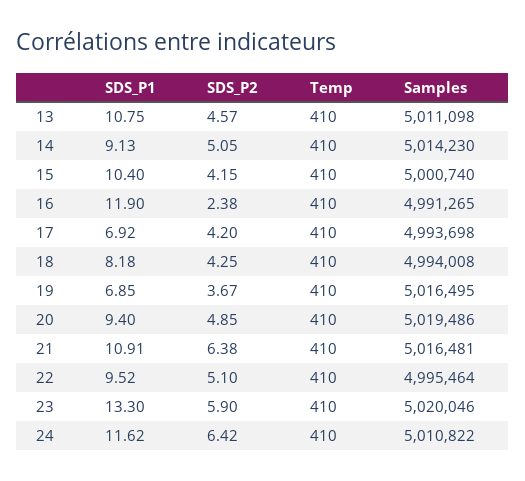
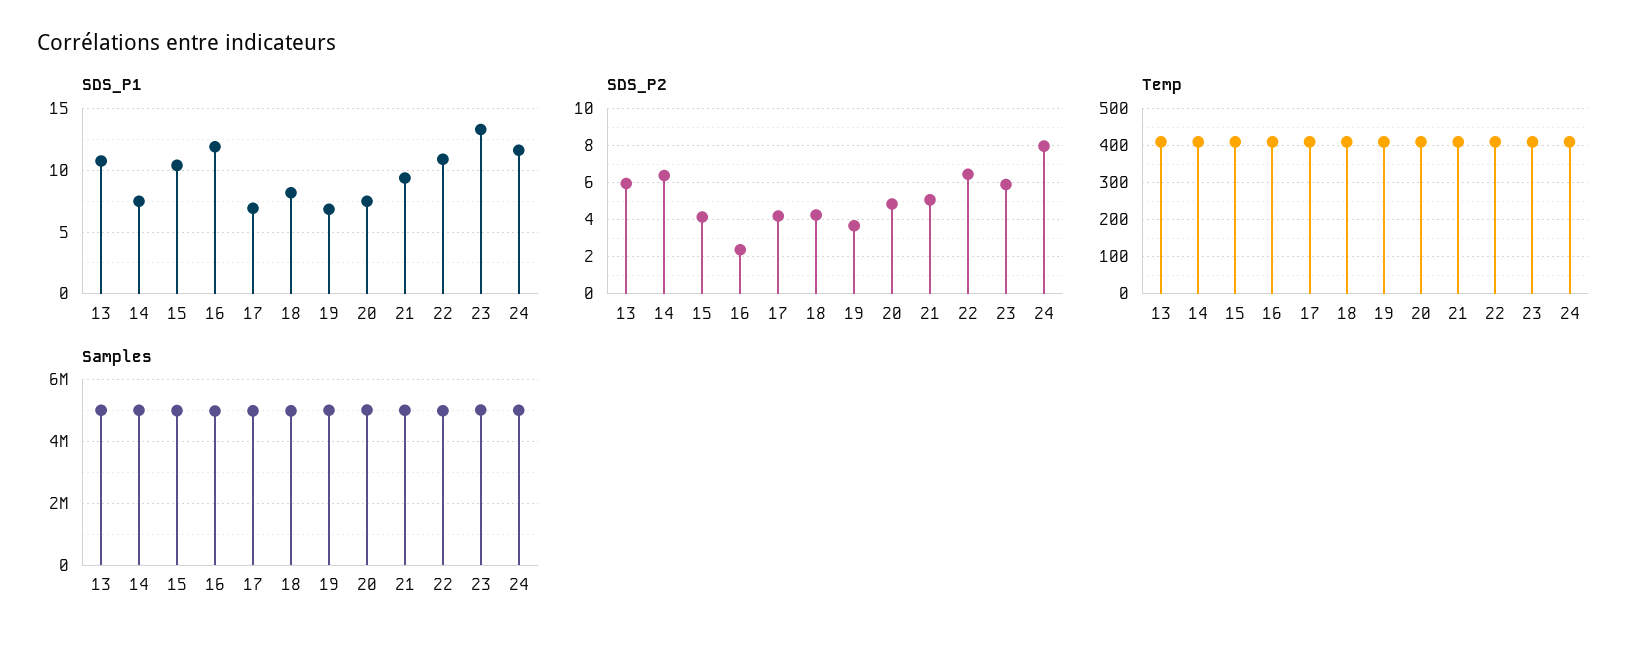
SDS_P2, 13: 4.57 -> 6
SDS_P1, 14: 9.13 -> 7.5
SDS_P2, 14: 5.05 -> 6.5
SDS_P1, 20: 9.4 -> 7.5
SDS_P1, 21: 10.91 -> 9.5
SDS_P2, 21: 6.38 -> 5
SDS_P1, 22: 9.52 -> 11
SDS_P2, 22: 5.1 -> 6.5
SDS_P2, 24: 6.42 -> 8

